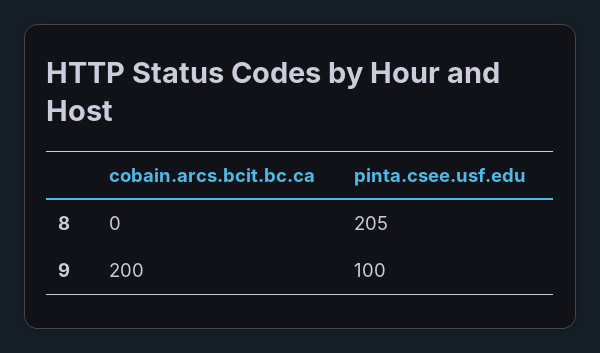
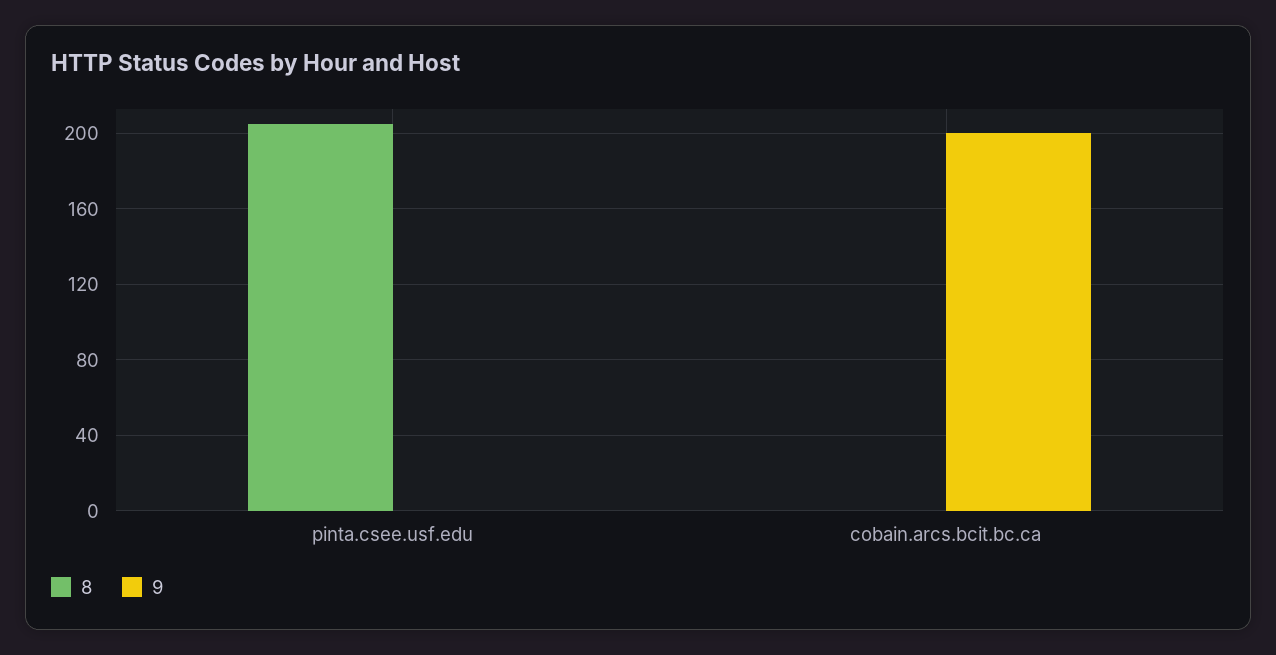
9, pinta.csee.usf.edu: 100 -> 0

